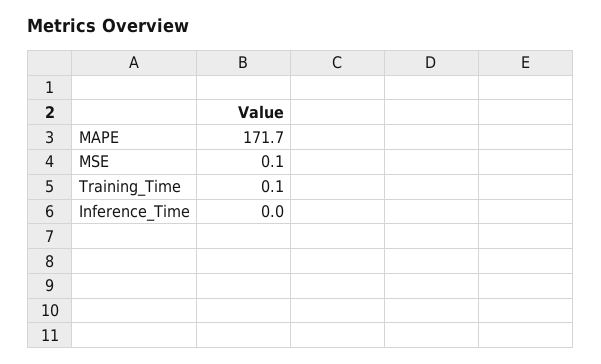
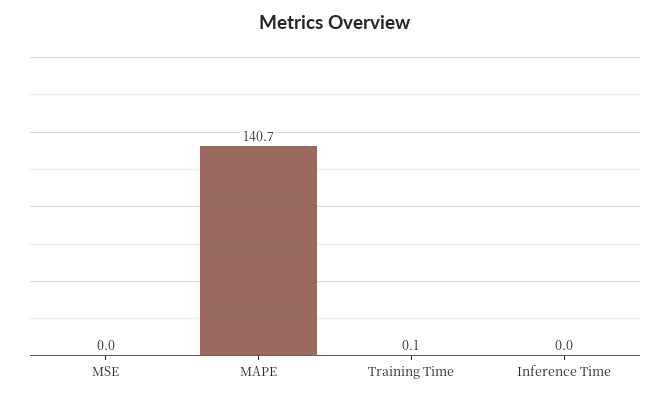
MAPE: 171.7 -> 140.7
MSE: 0.1 -> 0

